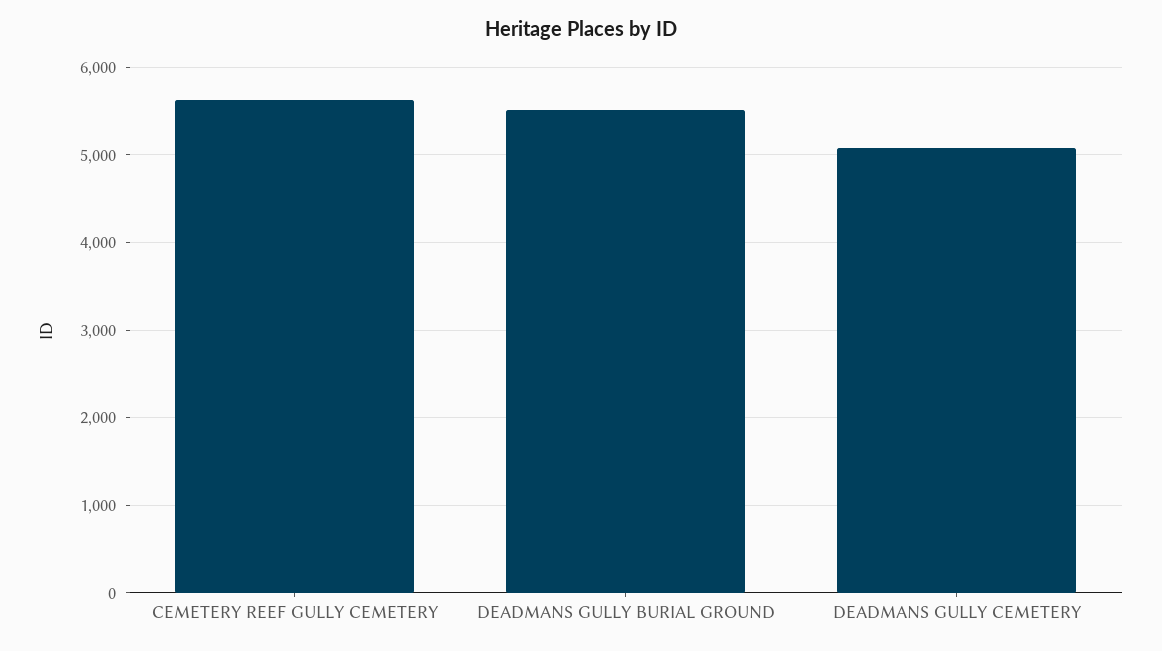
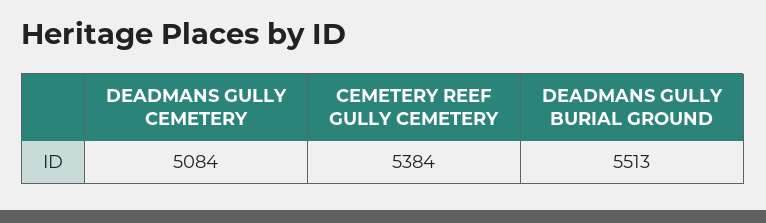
CEMETERY REEF GULLY CEMETERY: 5600 -> 5384

